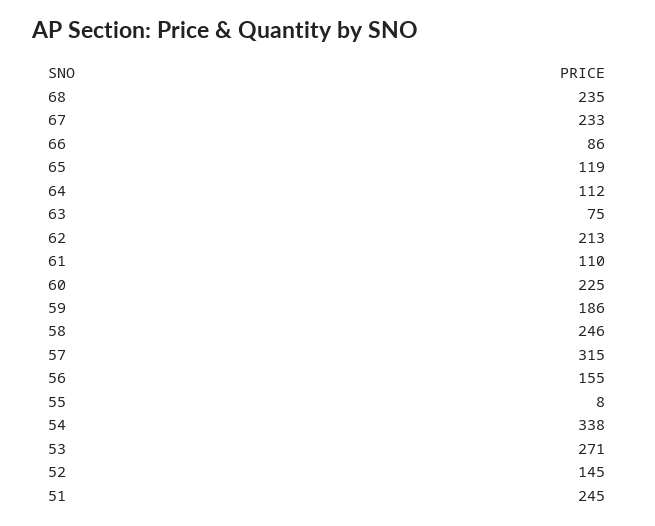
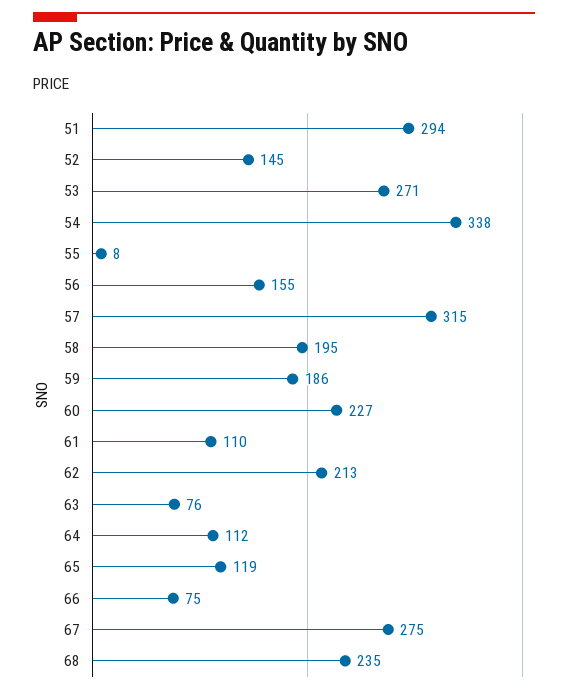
67: 233 -> 275
66: 86 -> 75
63: 75 -> 76
60: 225 -> 227
58: 246 -> 195
51: 245 -> 294

